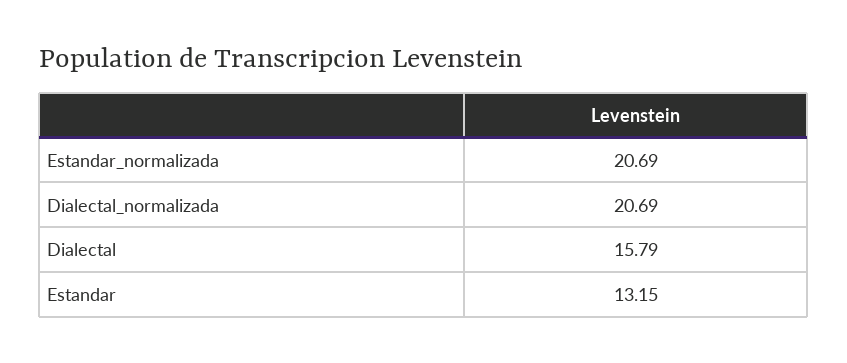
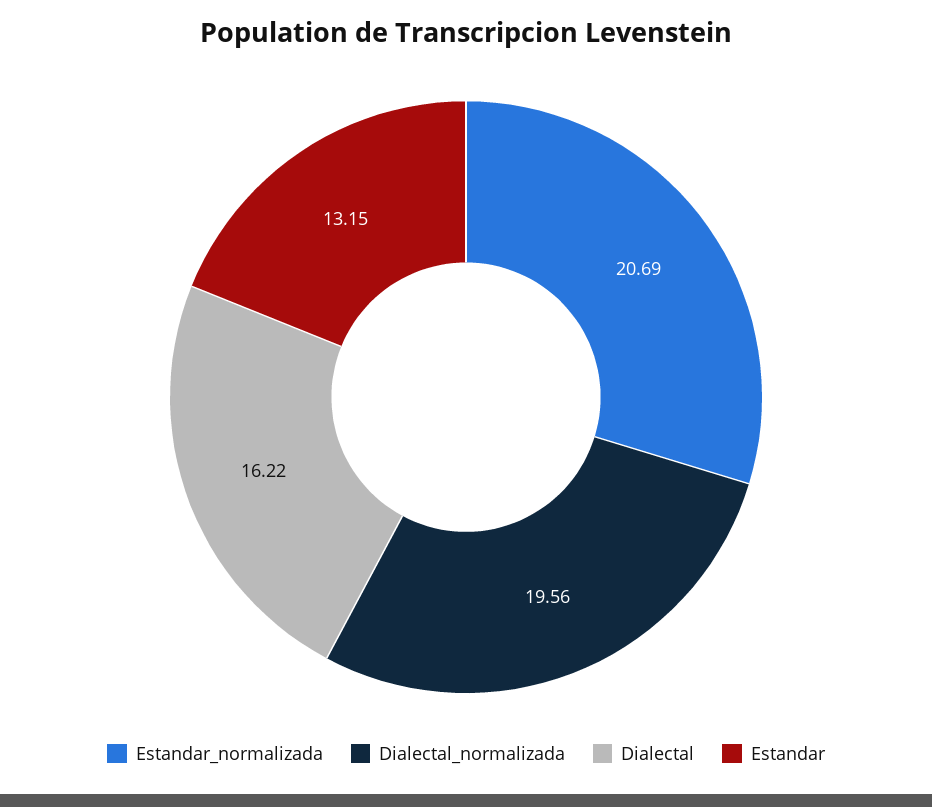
Dialectal_normalizada: 20.69 -> 19.56
Dialectal: 15.79 -> 16.22

